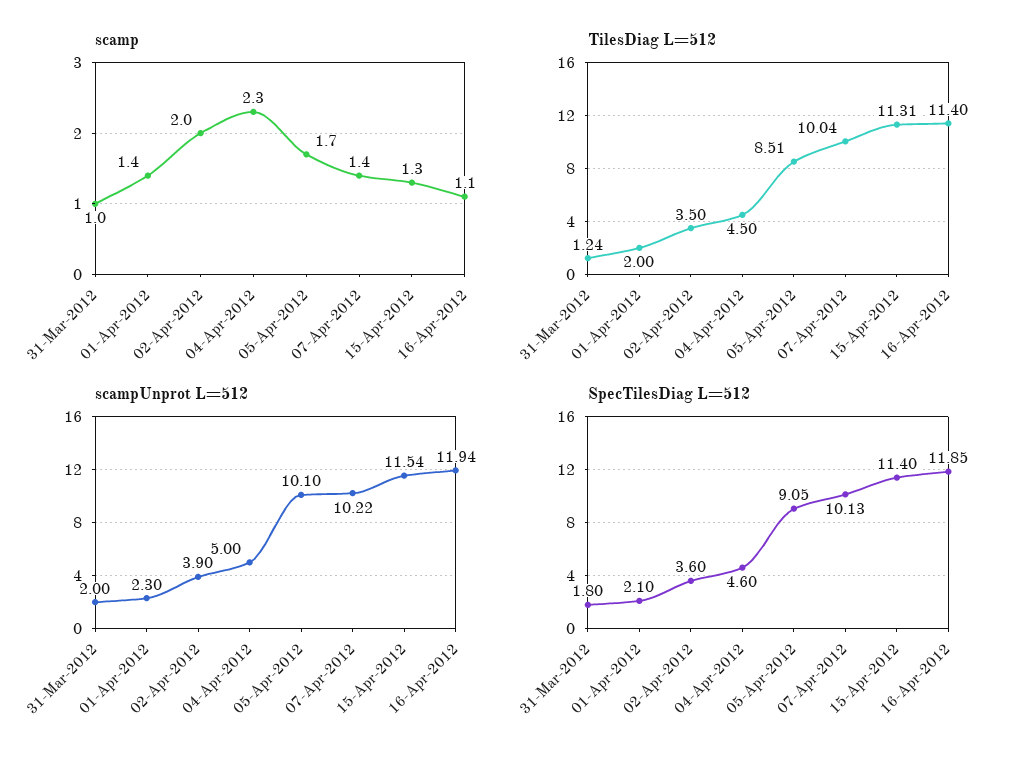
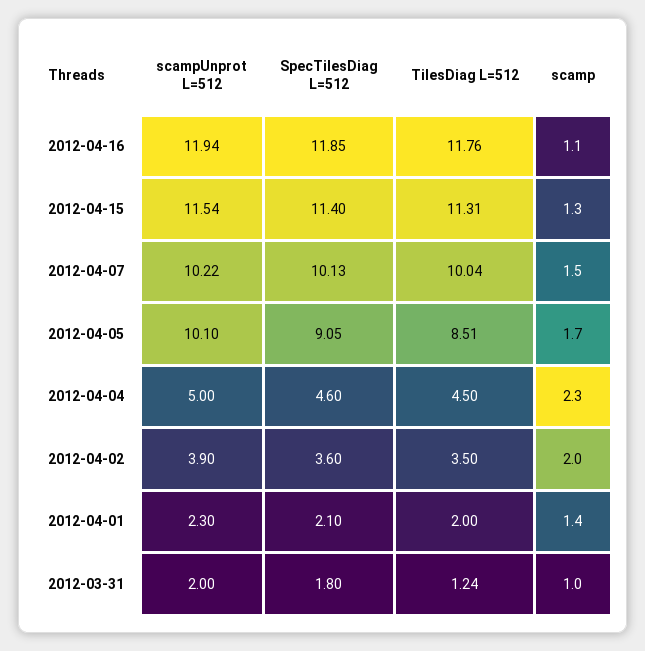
scamp, 07-Apr-2012: 1.4 -> 1.5
TilesDiag L=512, 16-Apr-2012: 11.4 -> 11.76

